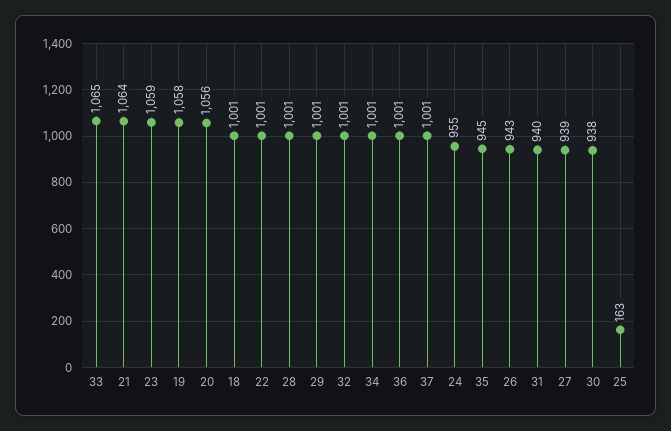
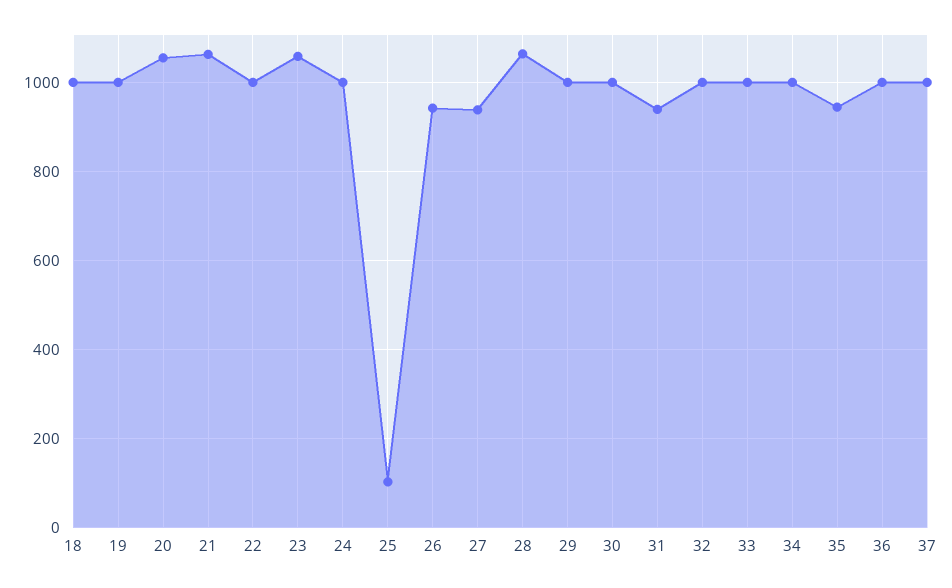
33: 1065 -> 1000
19: 1058 -> 1000
28: 1001 -> 1060
24: 955 -> 1000
30: 938 -> 1000
25: 163 -> 100

